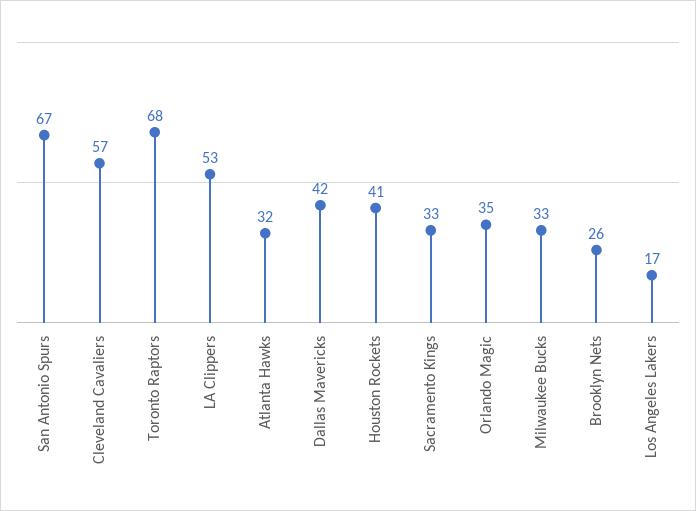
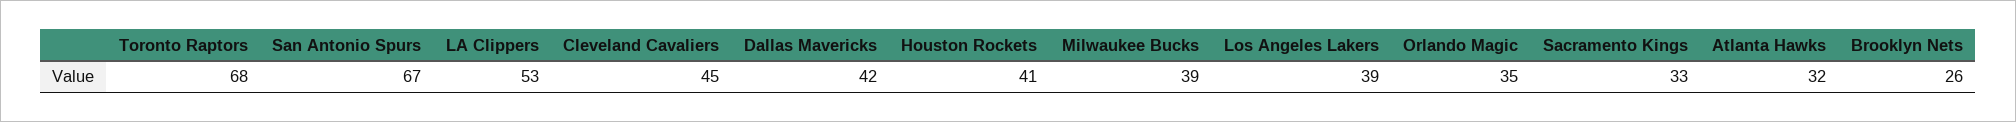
Cleveland Cavaliers: 57 -> 45
Milwaukee Bucks: 33 -> 39
Los Angeles Lakers: 17 -> 39

